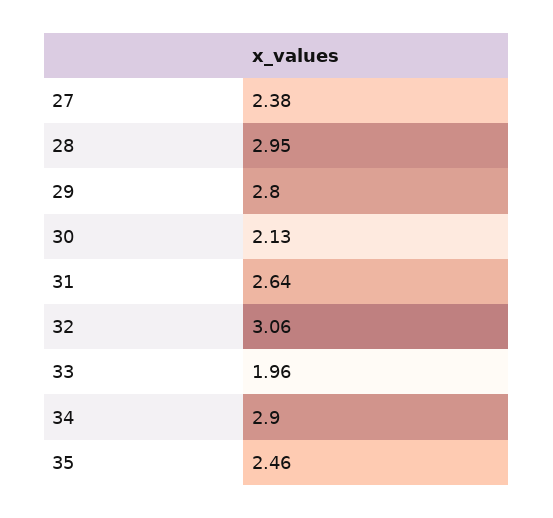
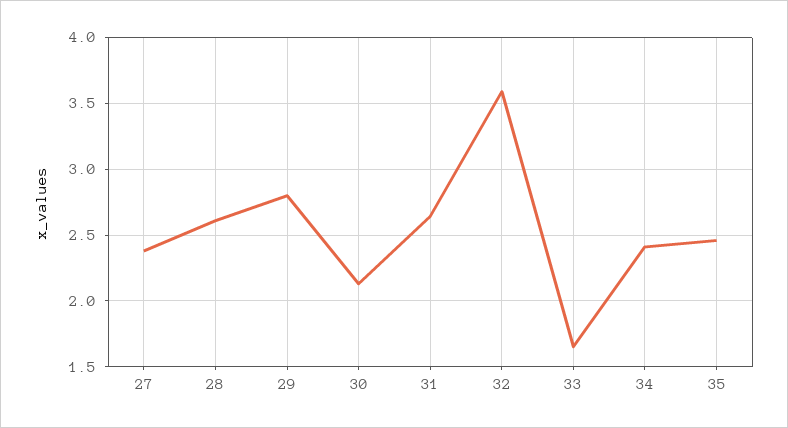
28: 2.95 -> 2.6
32: 3.06 -> 3.6
33: 1.96 -> 1.65
34: 2.9 -> 2.4

